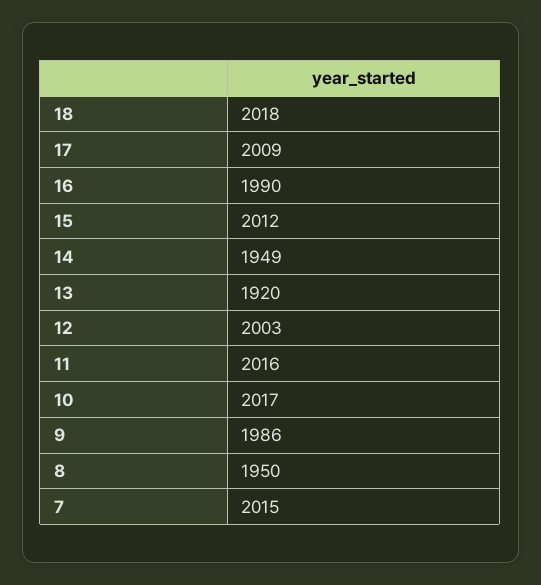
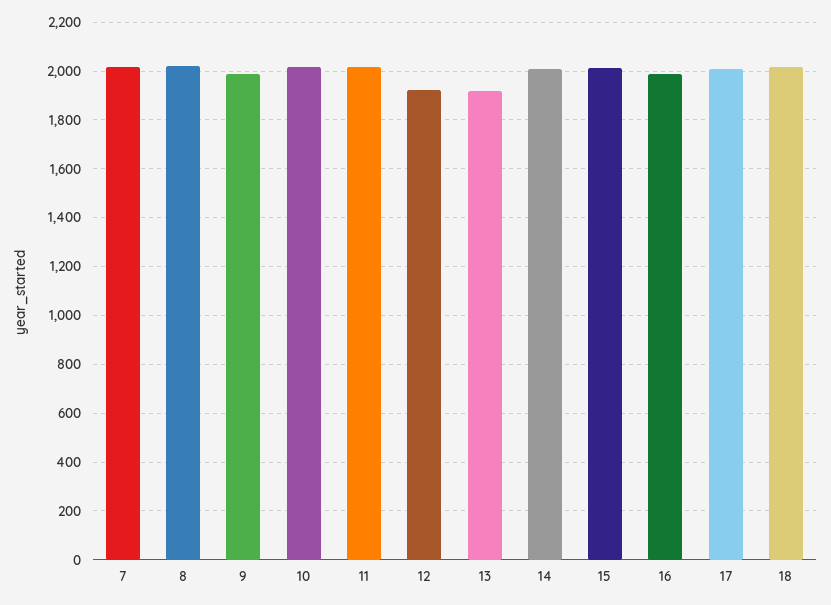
14: 1949 -> 2000
12: 2003 -> 1925
8: 1950 -> 2025

